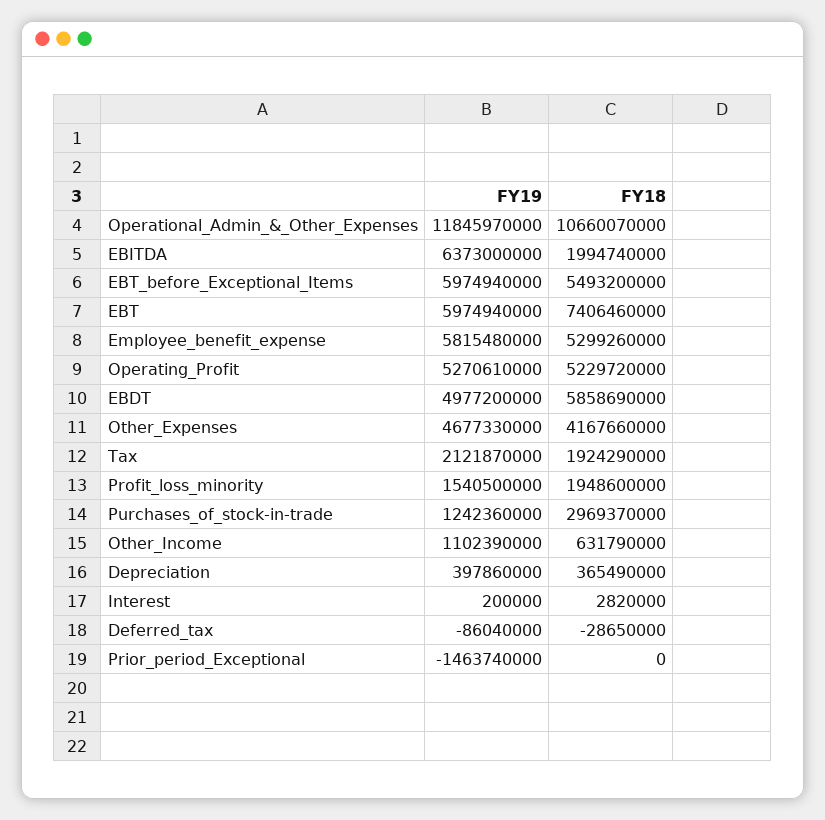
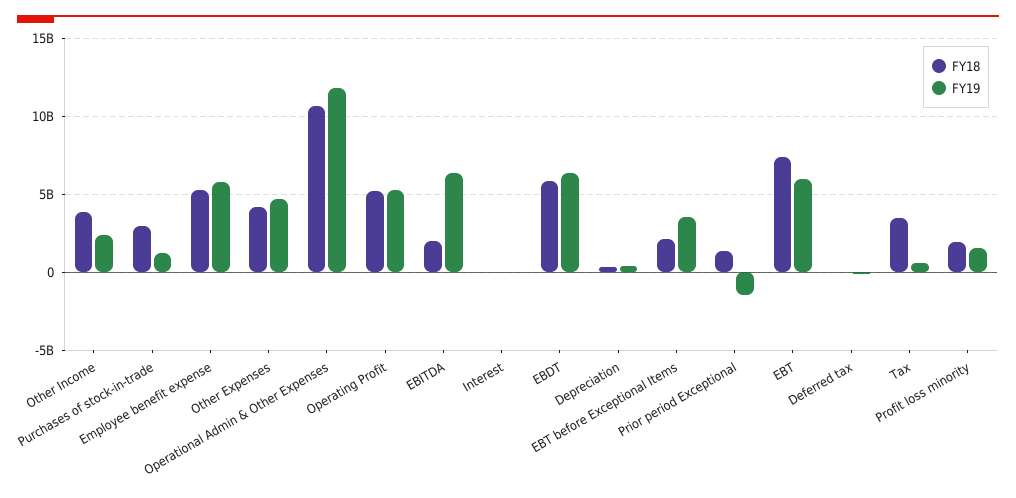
FY19, EBT_before_Exceptional_Items: 5974940000 -> 3500000000
FY18, EBT_before_Exceptional_Items: 5493200000 -> 2000000000
FY19, EBDT: 4977200000 -> 6500000000
FY19, Tax: 2121870000 -> 500000000
FY18, Tax: 1924290000 -> 3500000000
FY19, Other_Income: 1102390000 -> 2500000000
FY18, Other_Income: 631790000 -> 4000000000
FY18, Prior_period_Exceptional: 0 -> 1500000000

